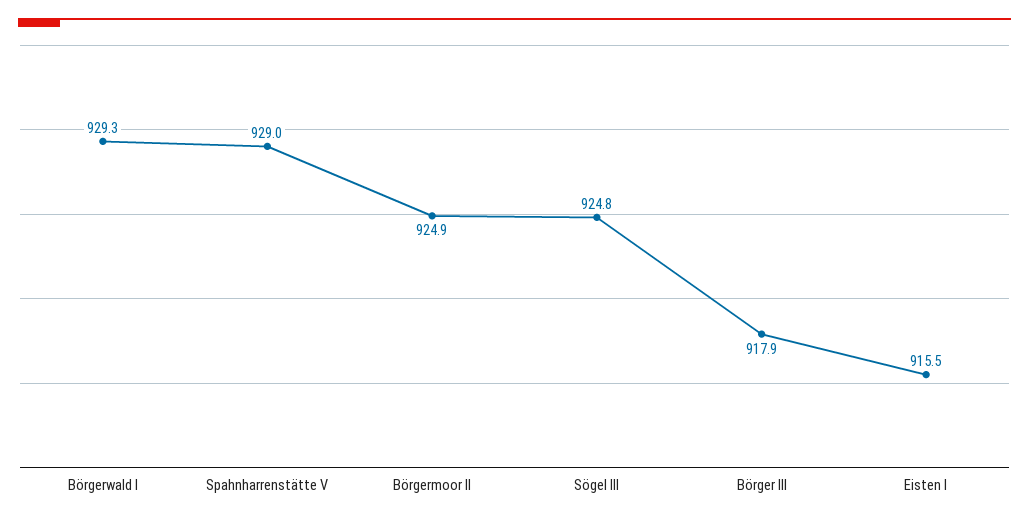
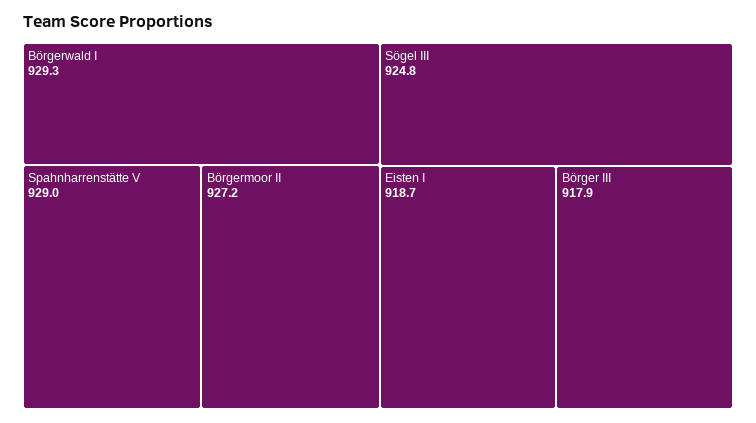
Börgermoor II: 924.9 -> 927.2
Eisten I: 915.5 -> 918.7

